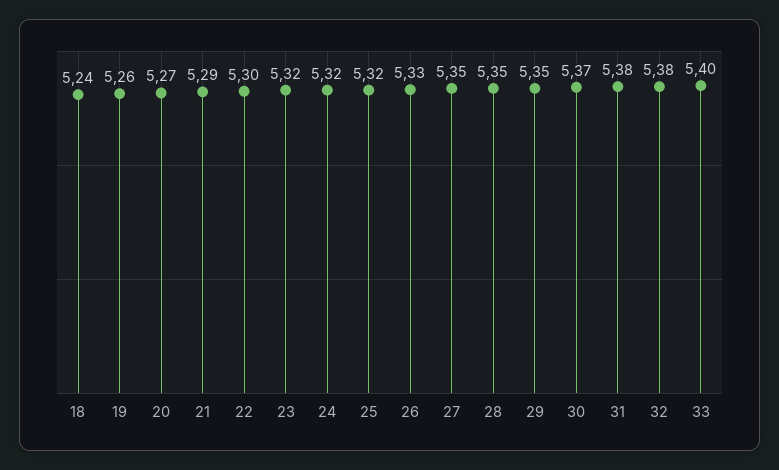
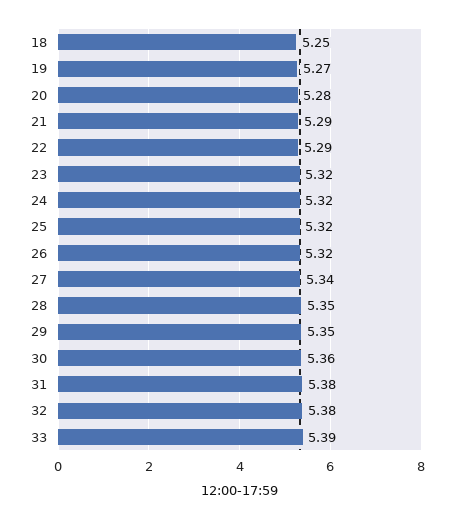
18: 5.24 -> 5.25
19: 5.26 -> 5.27
20: 5.27 -> 5.28
22: 5.3 -> 5.29
26: 5.33 -> 5.32
27: 5.35 -> 5.34
30: 5.37 -> 5.36
33: 5.4 -> 5.39

